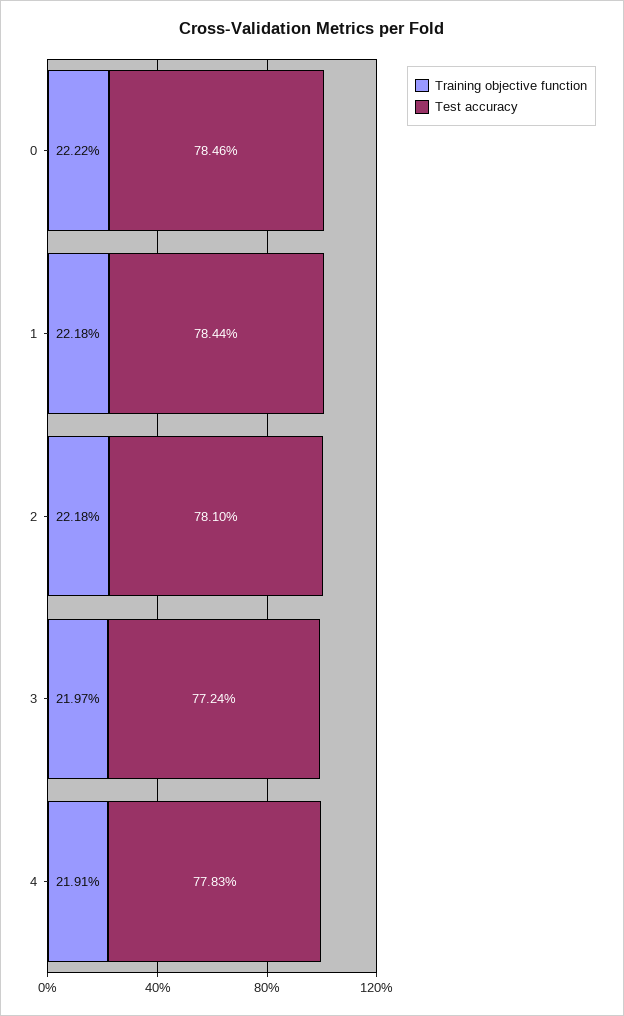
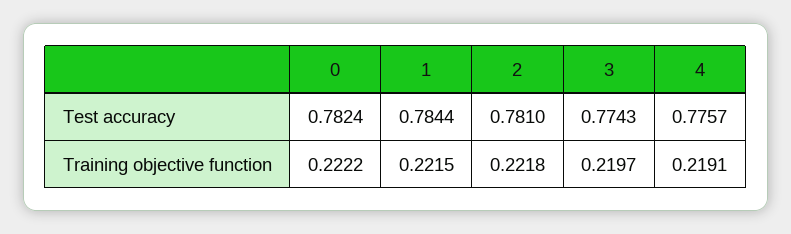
Test accuracy, 0: 0.7846 -> 0.7824
Training objective function, 1: 0.2218 -> 0.2215
Test accuracy, 3: 0.7724 -> 0.7743
Test accuracy, 4: 0.7783 -> 0.7757

